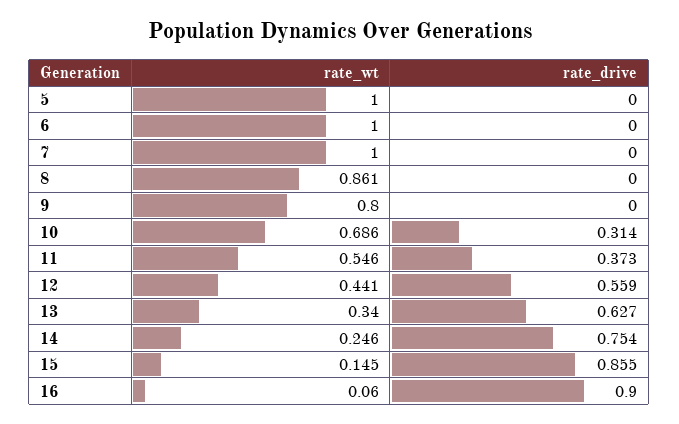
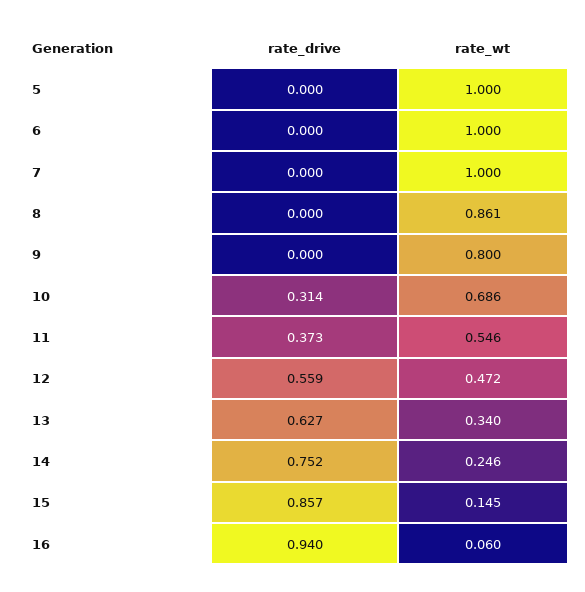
rate_wt, 12: 0.441 -> 0.472
rate_drive, 14: 0.754 -> 0.752
rate_drive, 15: 0.855 -> 0.857
rate_drive, 16: 0.9 -> 0.94

